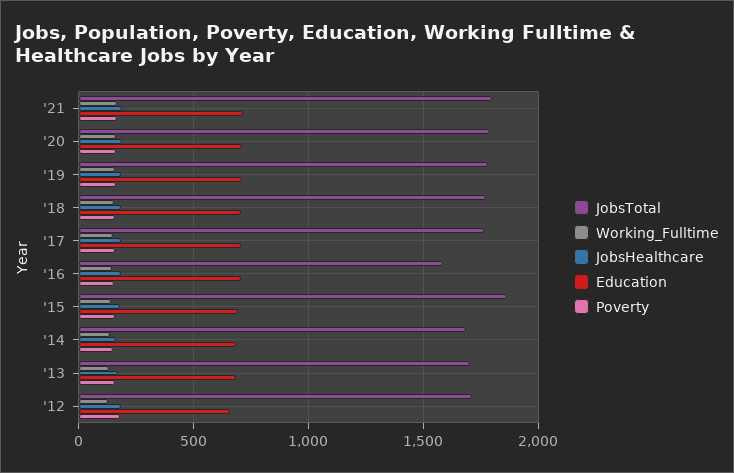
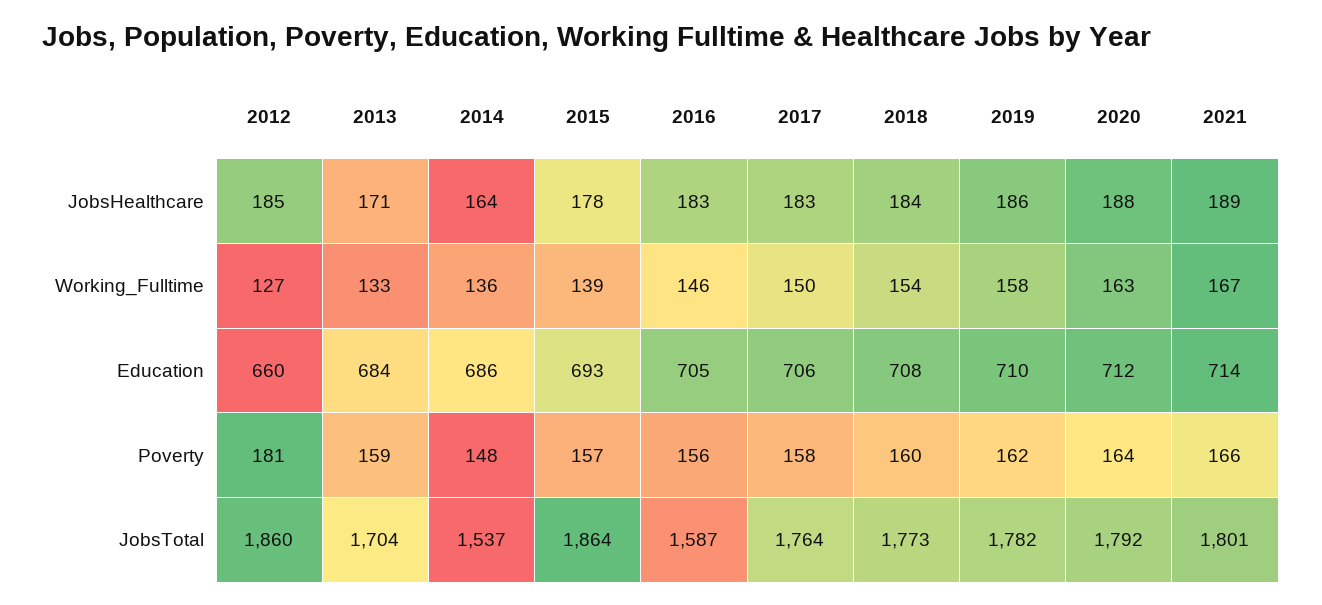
JobsTotal, '14: 1700 -> 1537
JobsTotal, '12: 1700 -> 1860

